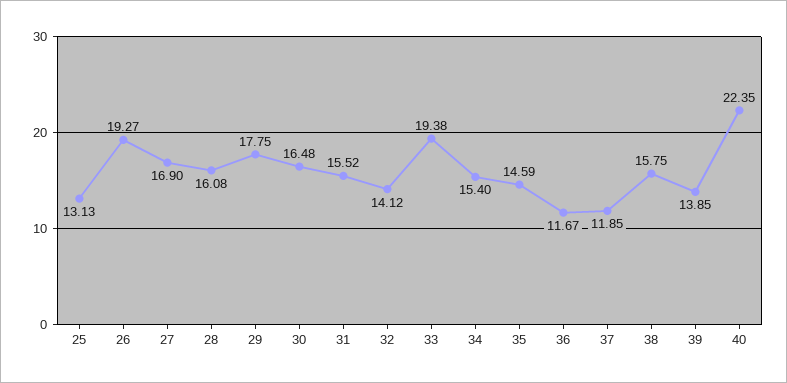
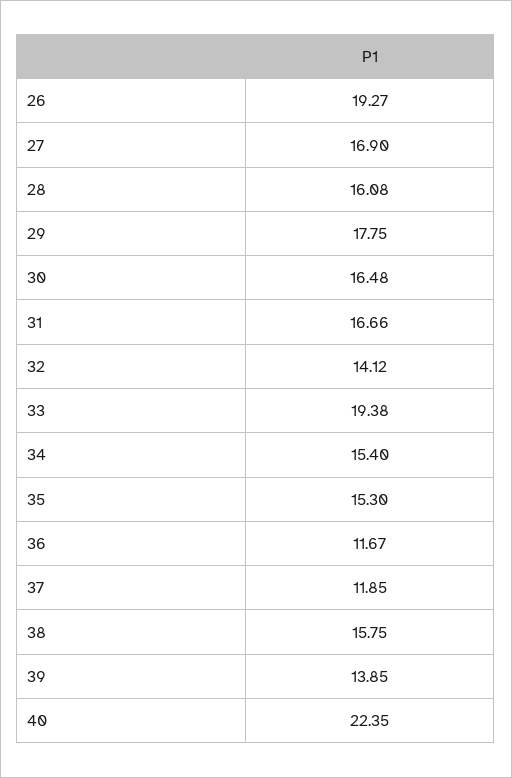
25: 13.13 -> none
31: 15.52 -> 16.66
35: 14.59 -> 15.3

